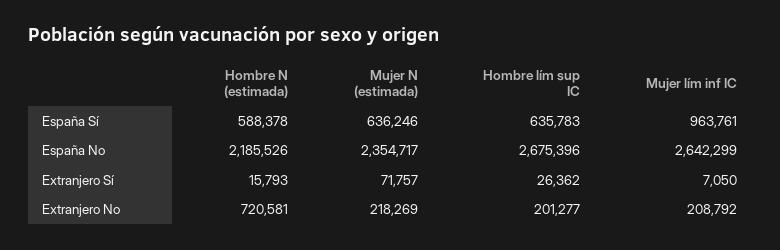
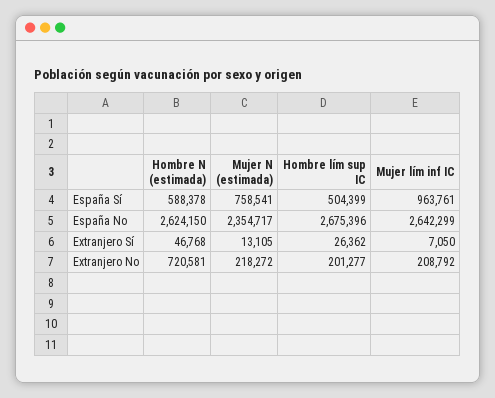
Mujer N (estimada), España Sí: 636246 -> 758541
Hombre lím sup IC, España Sí: 635783 -> 504399
Hombre N (estimada), España No: 2185526 -> 2624150
Hombre N (estimada), Extranjero Sí: 15793 -> 46768
Mujer N (estimada), Extranjero Sí: 71757 -> 13105
Mujer N (estimada), Extranjero No: 218269 -> 218272

